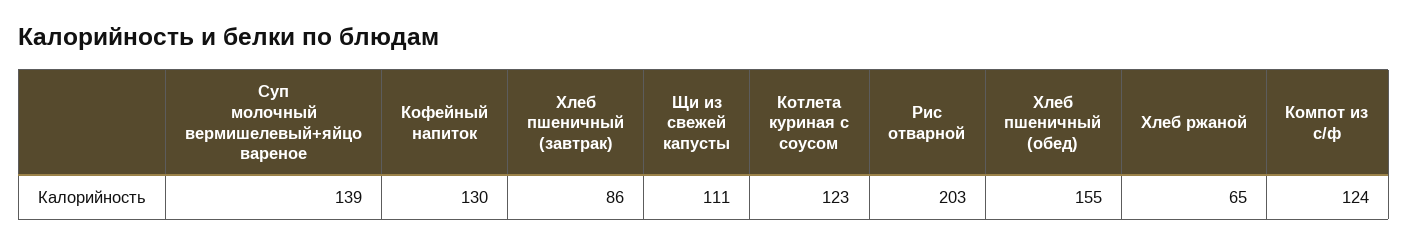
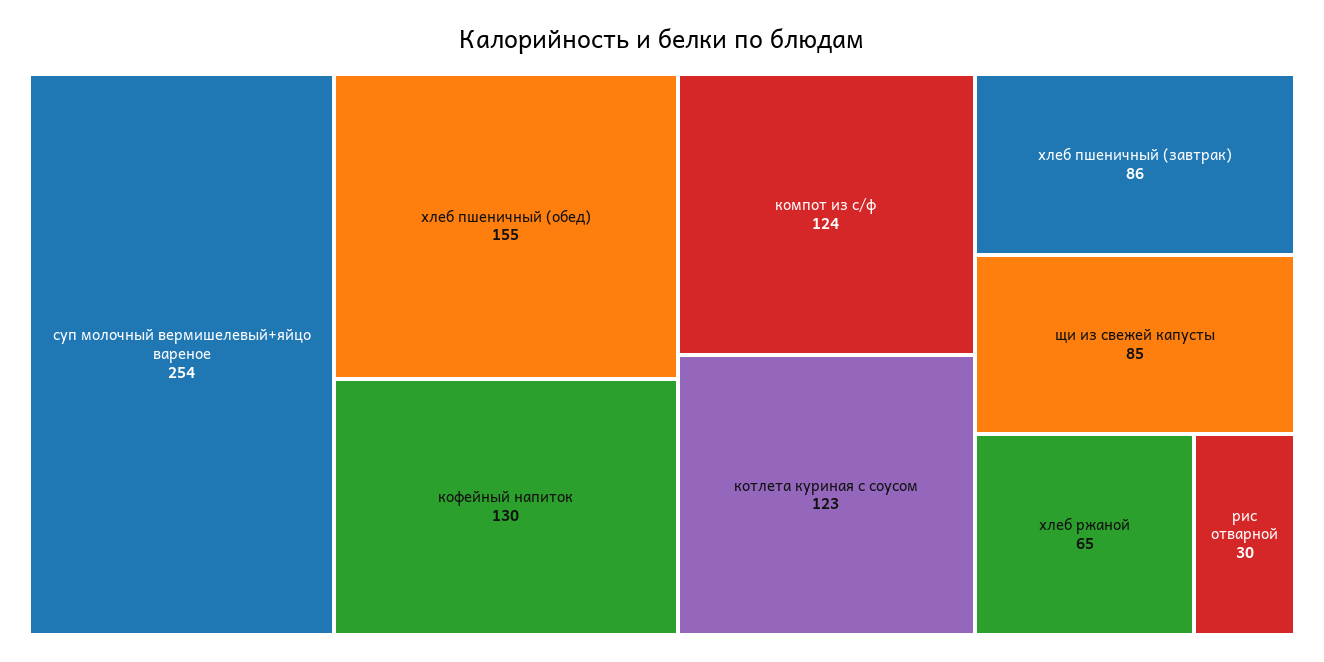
Суп молочный вермишелевый+яйцо вареное: 139 -> 254
Щи из свежей капусты: 111 -> 85
Рис отварной: 203 -> 30

